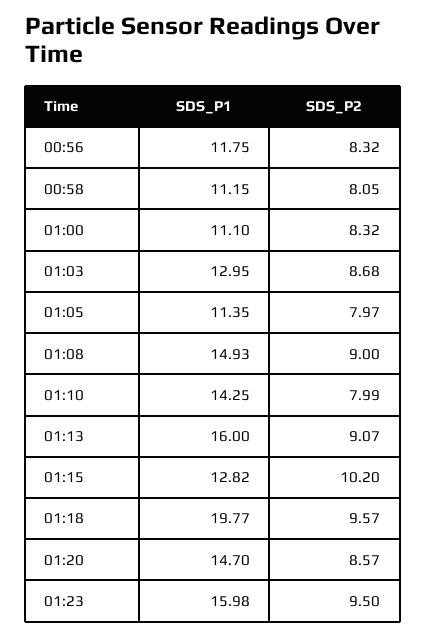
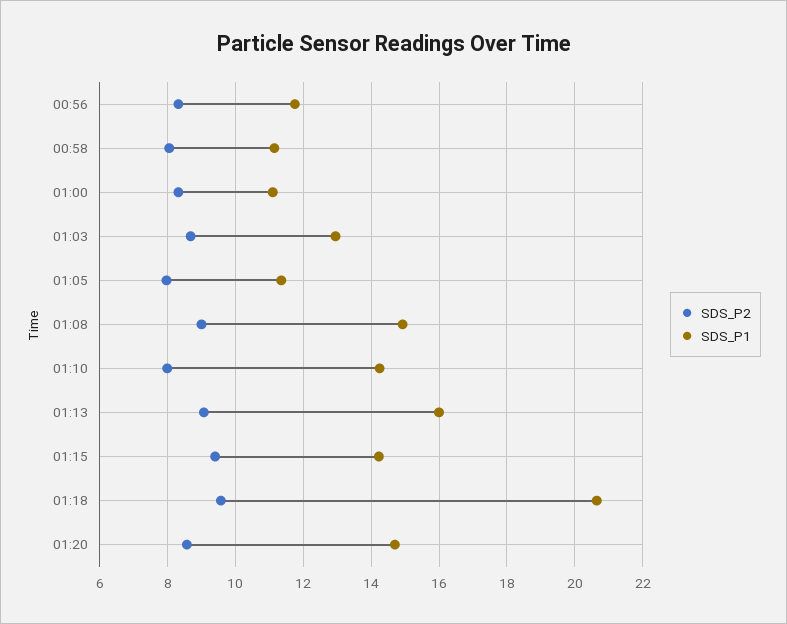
SDS_P1, 01:15: 12.82 -> 14.2
SDS_P2, 01:15: 10.2 -> 9.4
SDS_P1, 01:18: 19.77 -> 20.6
SDS_P1, 01:23: 15.98 -> none
SDS_P2, 01:23: 9.5 -> none

